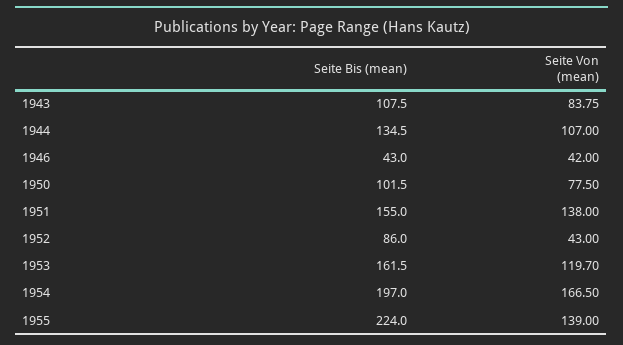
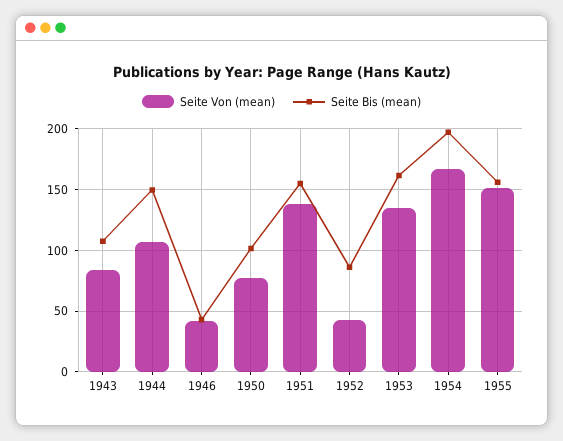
Seite Bis (mean), 1944: 134.5 -> 150
Seite Von (mean), 1953: 119.7 -> 135
Seite Bis (mean), 1955: 224 -> 155
Seite Von (mean), 1955: 139 -> 150

